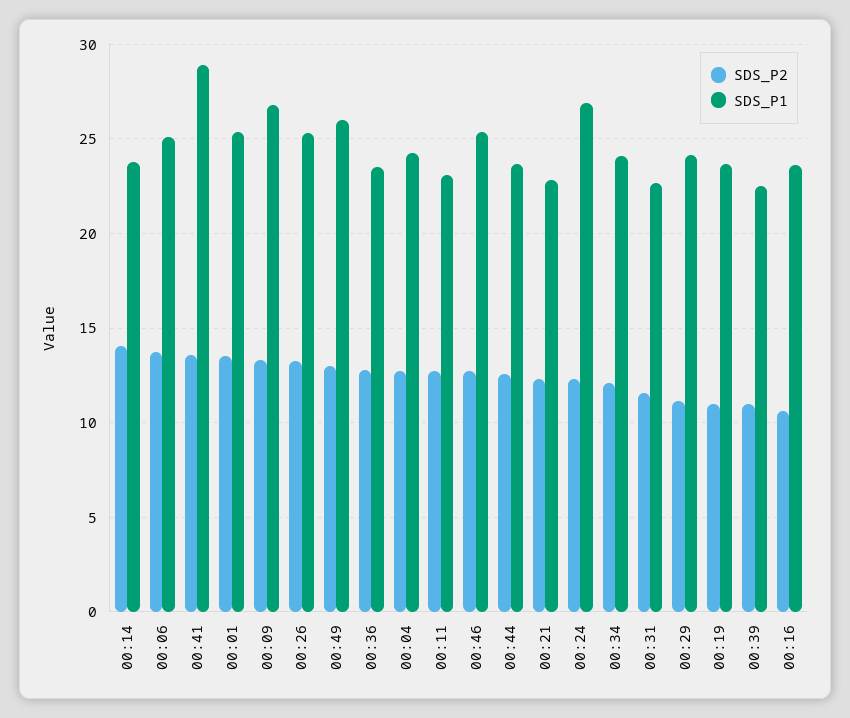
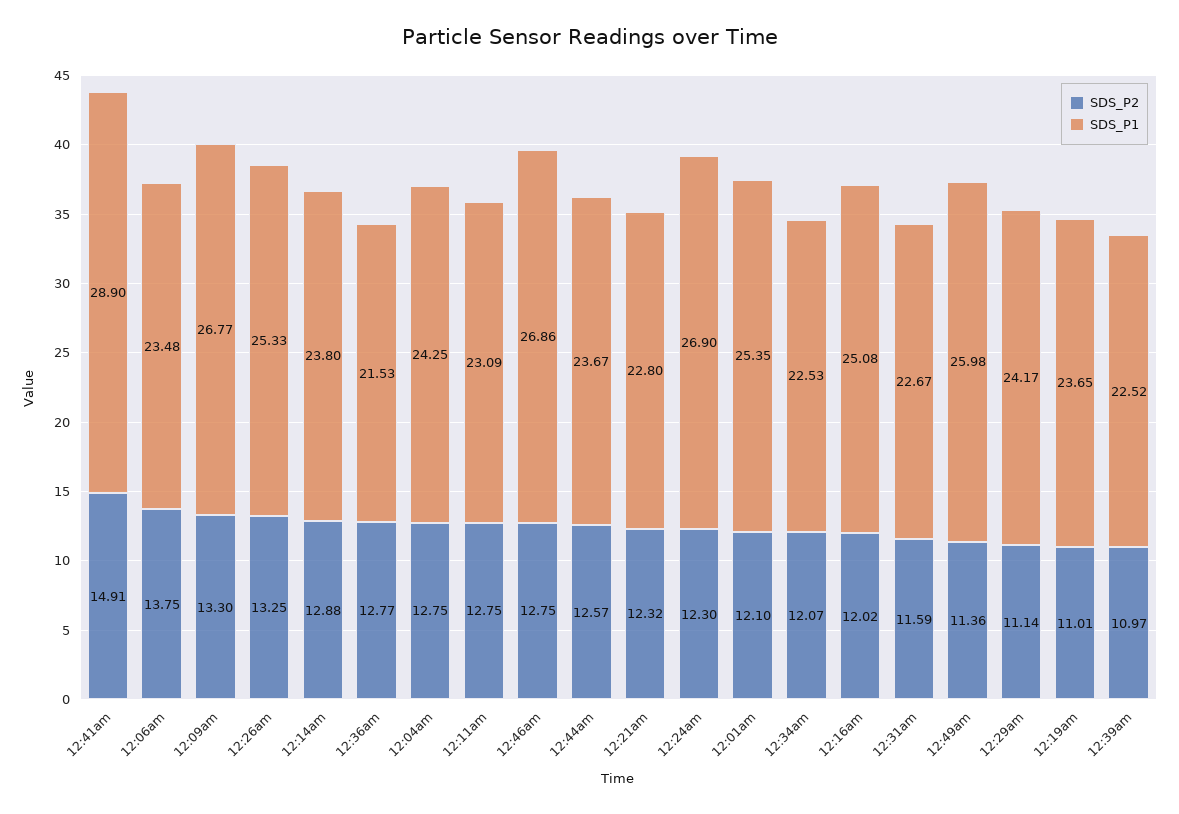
SDS_P2, 00:14: 14 -> 12.88
SDS_P1, 00:06: 25 -> 23.48
SDS_P2, 00:41: 13.5 -> 14.91
SDS_P2, 00:01: 13.5 -> 12.1
SDS_P2, 00:49: 13 -> 11.36
SDS_P1, 00:36: 23.5 -> 21.53
SDS_P1, 00:46: 25.5 -> 26.86
SDS_P1, 00:34: 24 -> 22.53
SDS_P2, 00:16: 10.5 -> 12.02
SDS_P1, 00:16: 23.5 -> 25.08

